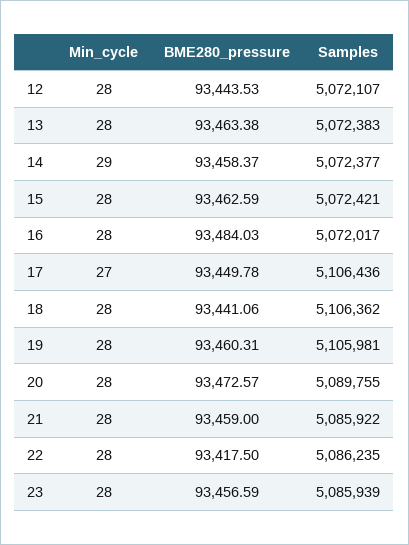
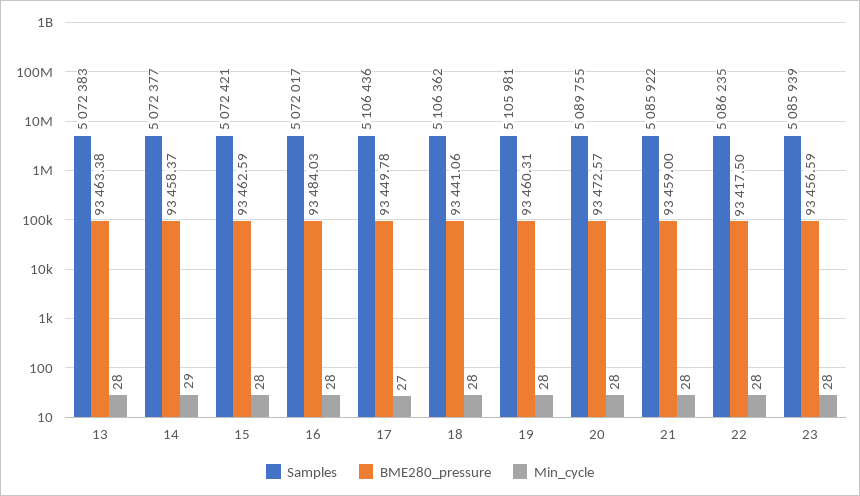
Min_cycle, 12: 28 -> none
BME280_pressure, 12: 93443.53 -> none
Samples, 12: 5072107 -> none

